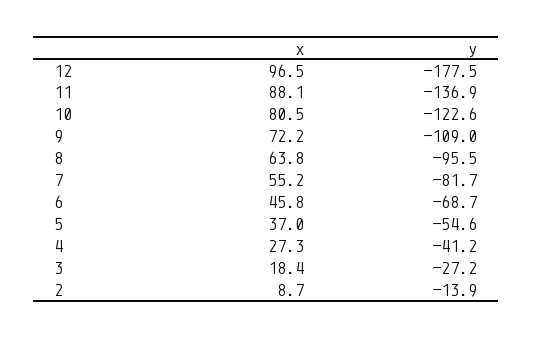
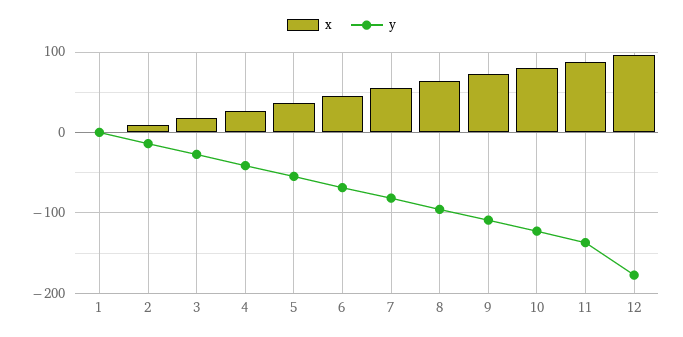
x, 1: none -> 0
y, 1: none -> 0

